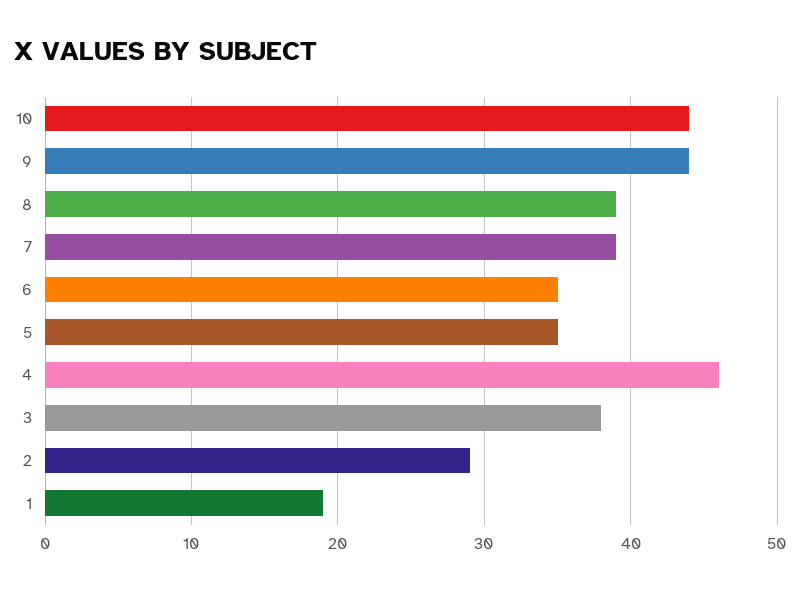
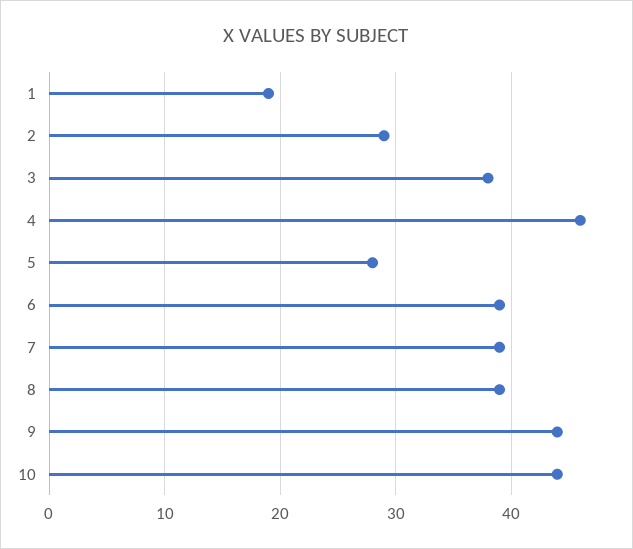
6: 35 -> 39
5: 35 -> 28

